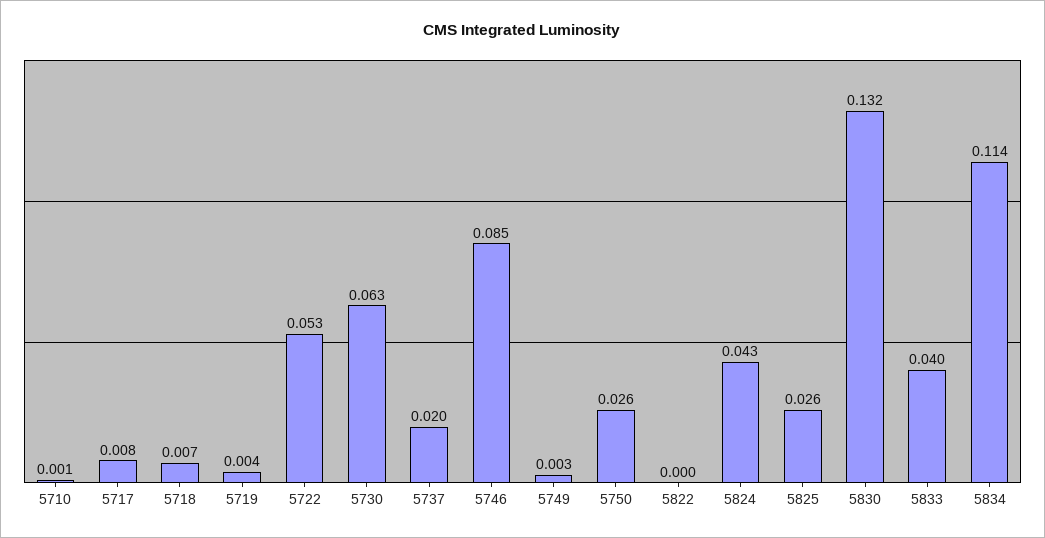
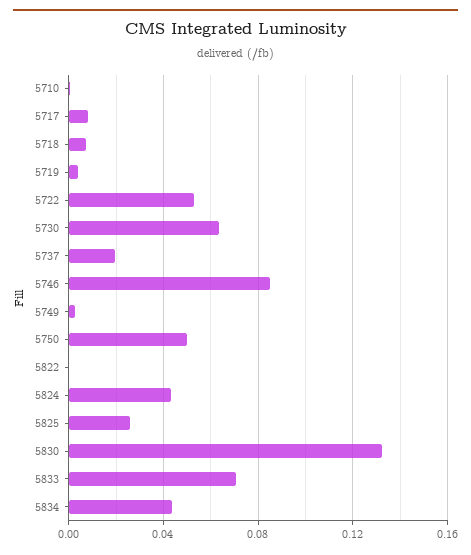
5750: 0.026 -> 0.05
5833: 0.04 -> 0.07
5834: 0.114 -> 0.045

